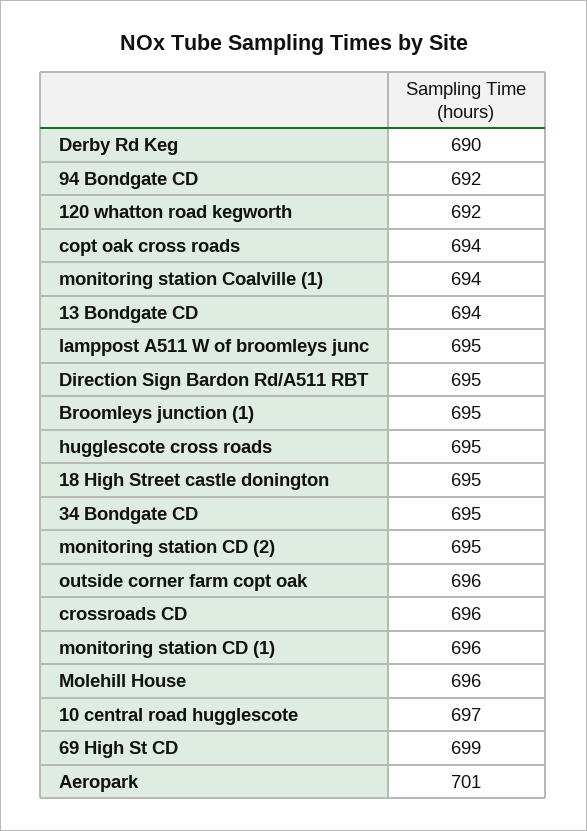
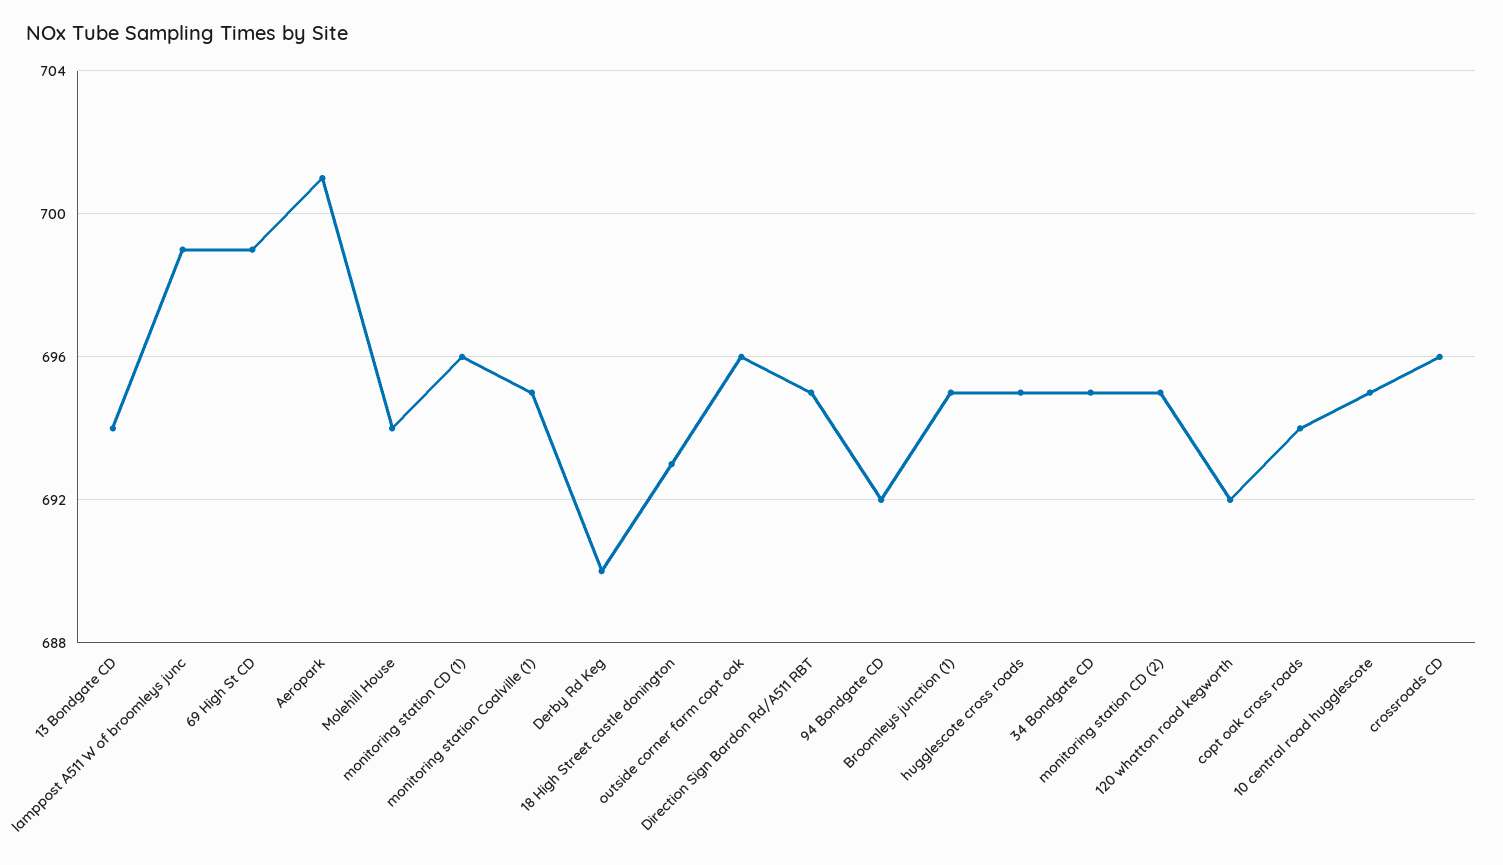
monitoring station Coalville (1): 694 -> 695
lamppost A511 W of broomleys junc: 695 -> 699
18 High Street castle donington: 695 -> 693
Molehill House: 696 -> 694
10 central road hugglescote: 697 -> 695

